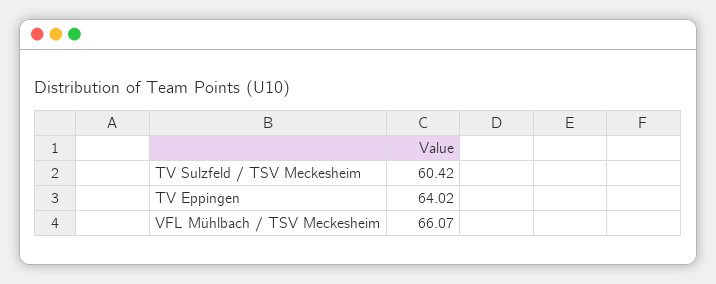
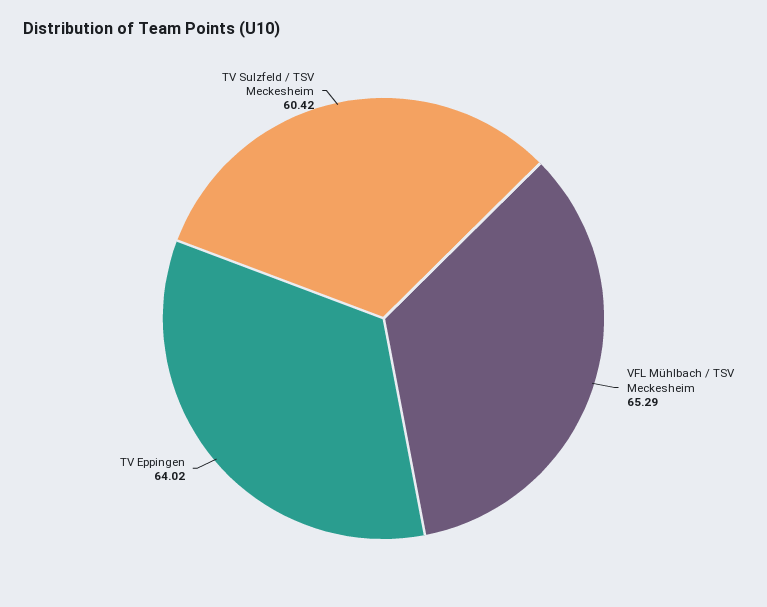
VFL Mühlbach / TSV Meckesheim: 66.07 -> 65.29

